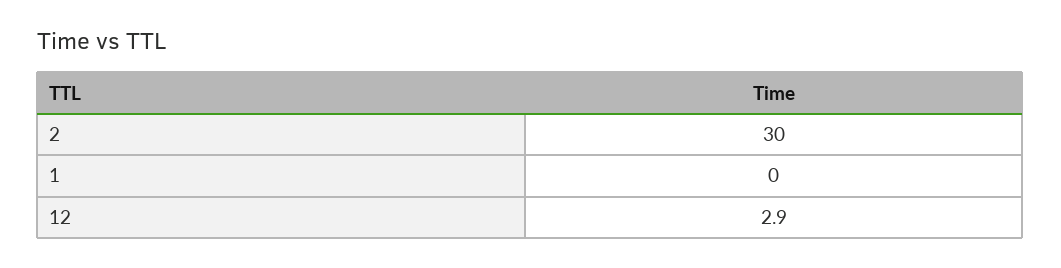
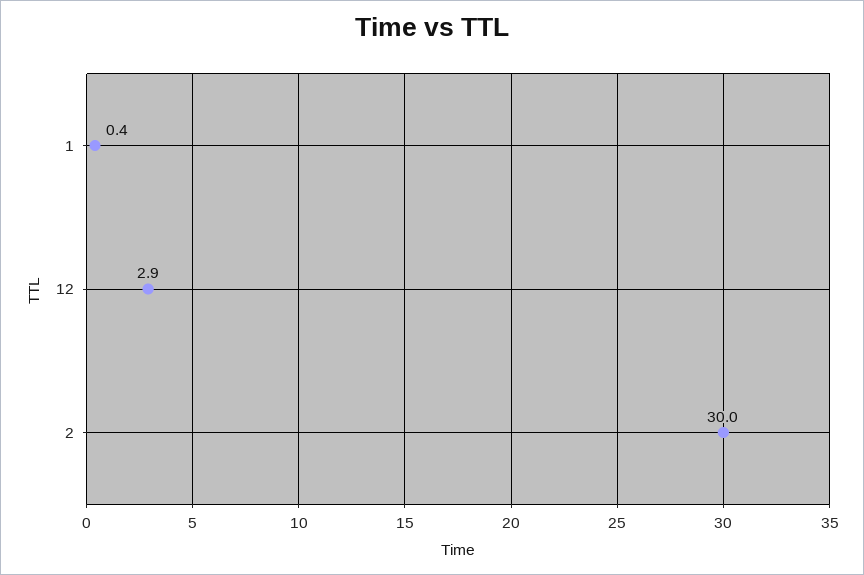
1: 0 -> 0.4

